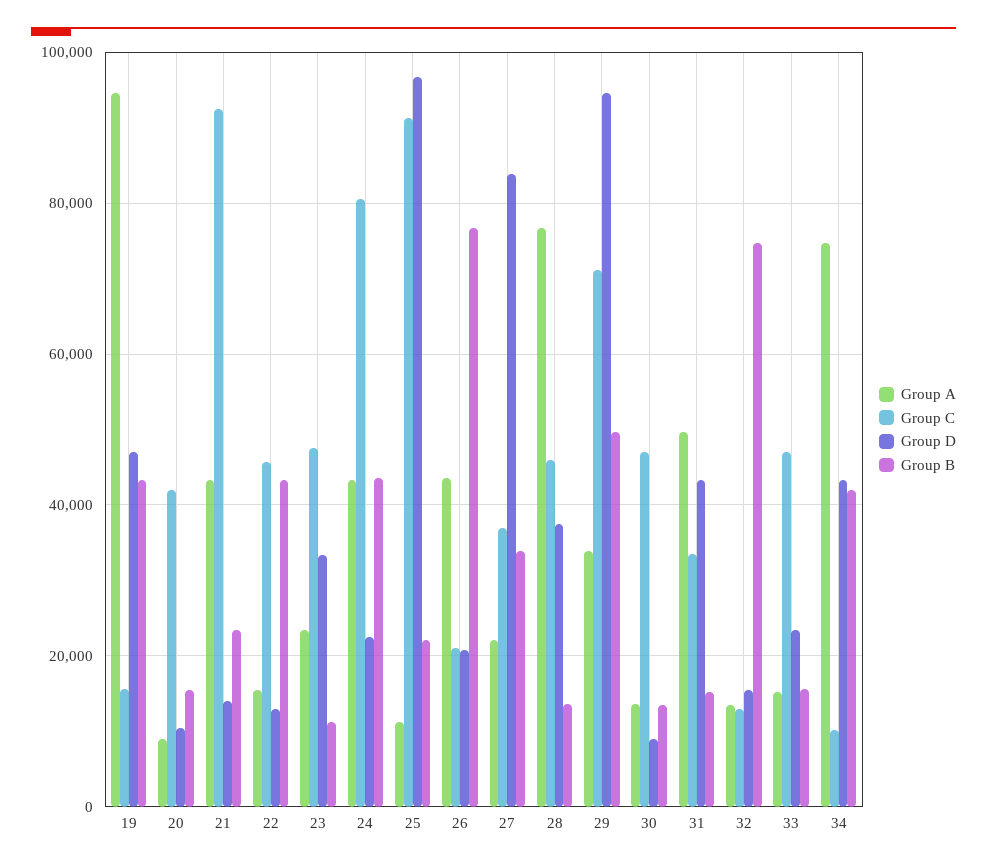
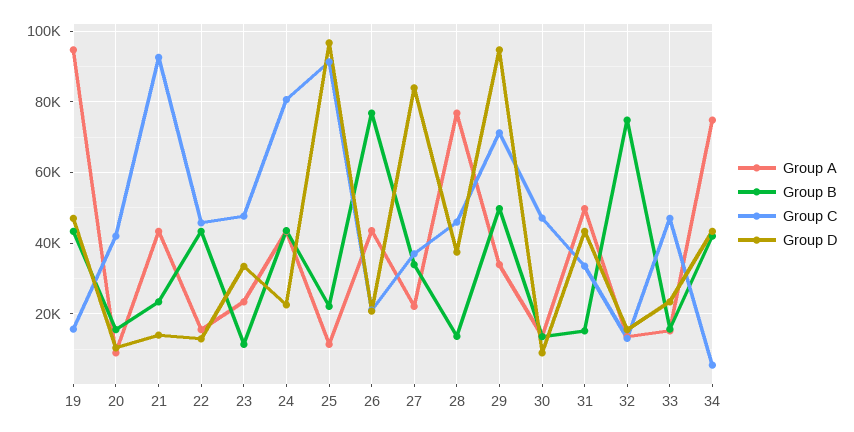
Group C, 34: 10000 -> 6000

